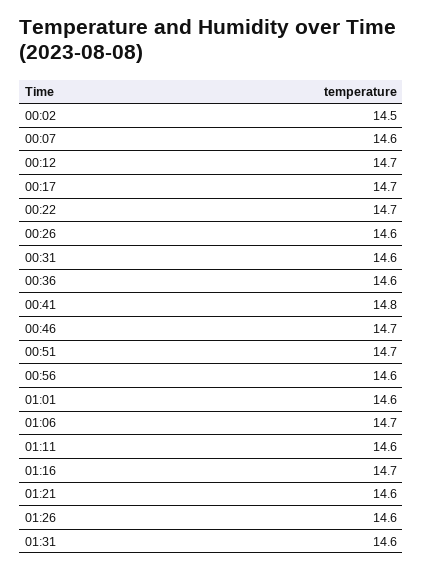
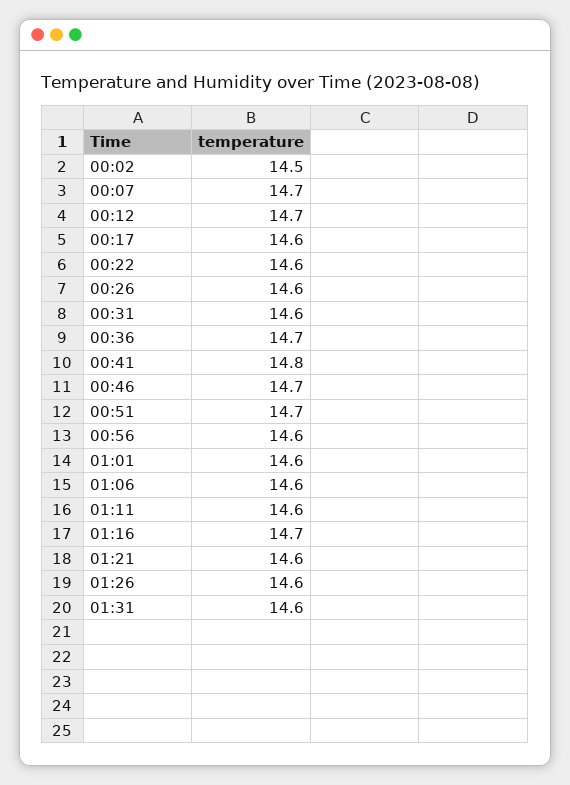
00:07: 14.6 -> 14.7
00:17: 14.7 -> 14.6
00:22: 14.7 -> 14.6
00:36: 14.6 -> 14.7
01:06: 14.7 -> 14.6

